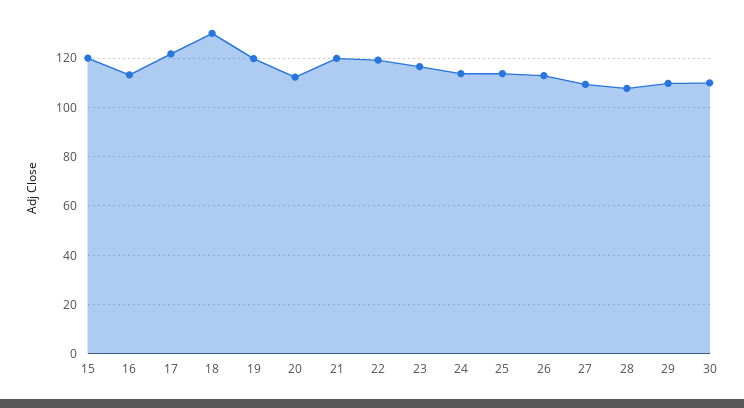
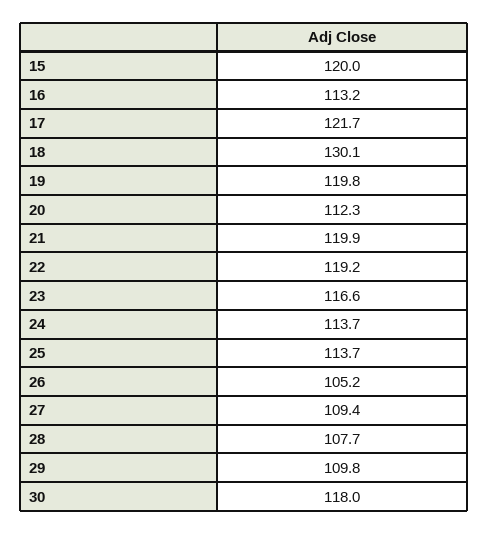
26: 112.5 -> 105.2
30: 110 -> 118

